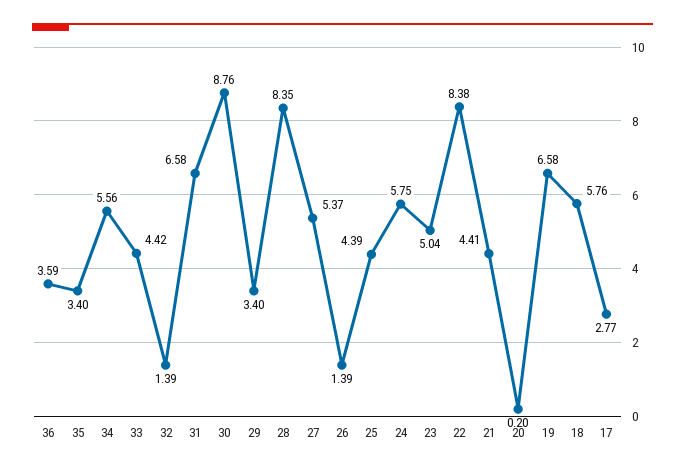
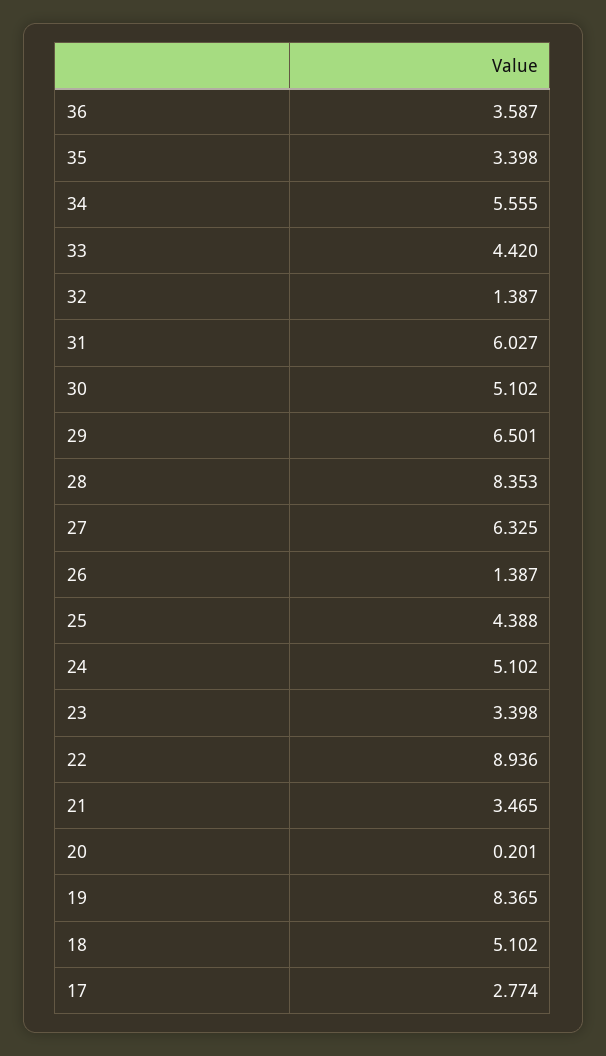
31: 6.58 -> 6.027
30: 8.76 -> 5.102
29: 3.4 -> 6.501
27: 5.37 -> 6.325
24: 5.75 -> 5.102
23: 5.04 -> 3.398
22: 8.38 -> 8.936
21: 4.41 -> 3.465
19: 6.58 -> 8.365
18: 5.76 -> 5.102

